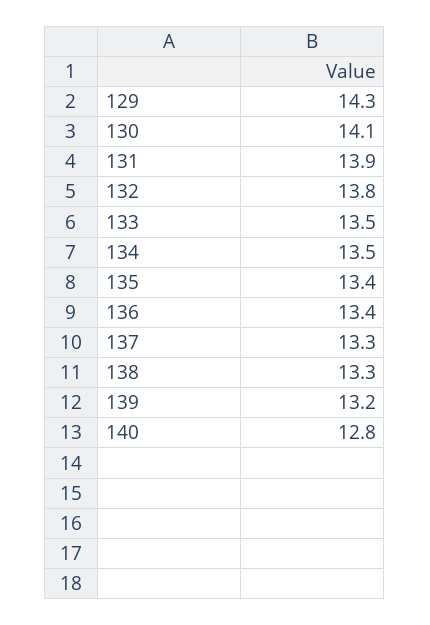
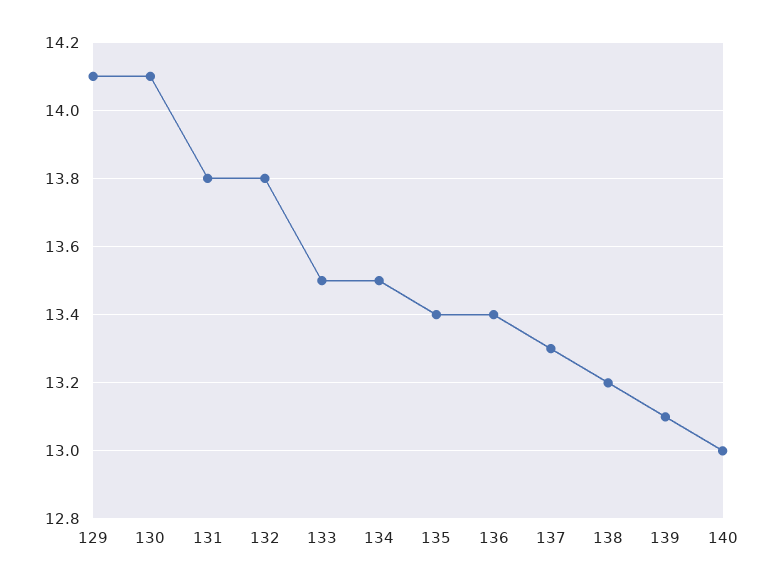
129: 14.3 -> 14.1
131: 13.9 -> 13.8
138: 13.3 -> 13.2
139: 13.2 -> 13.1
140: 12.8 -> 13

